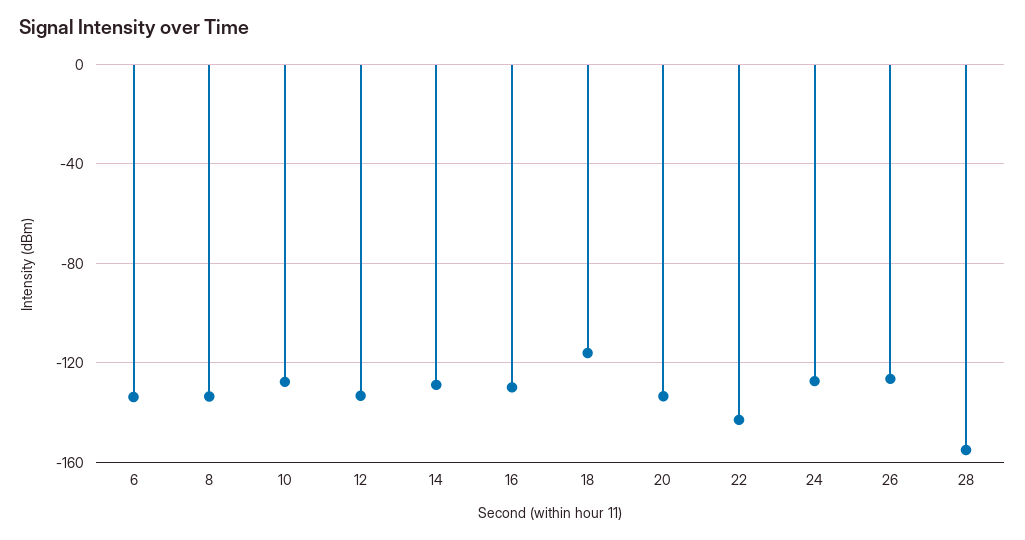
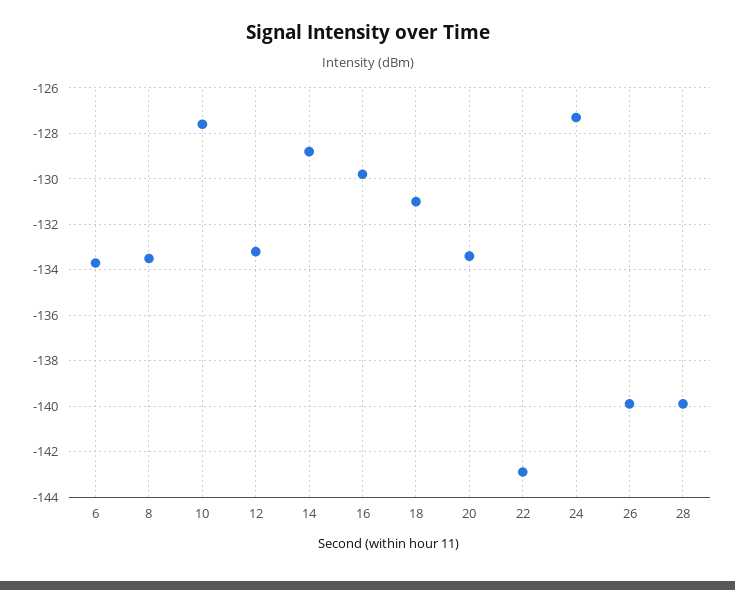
18: -115 -> -131
26: -125 -> -140
28: -155 -> -140

